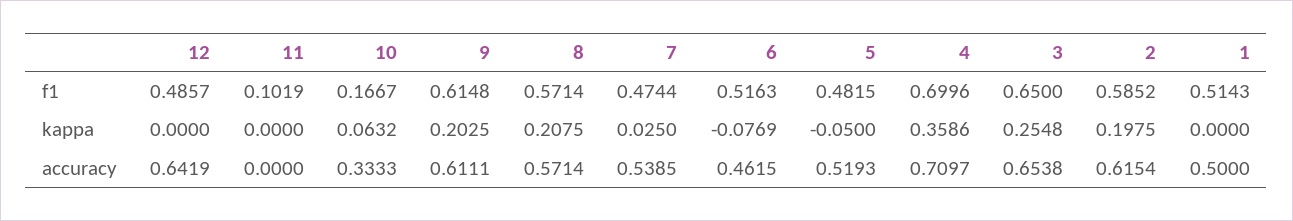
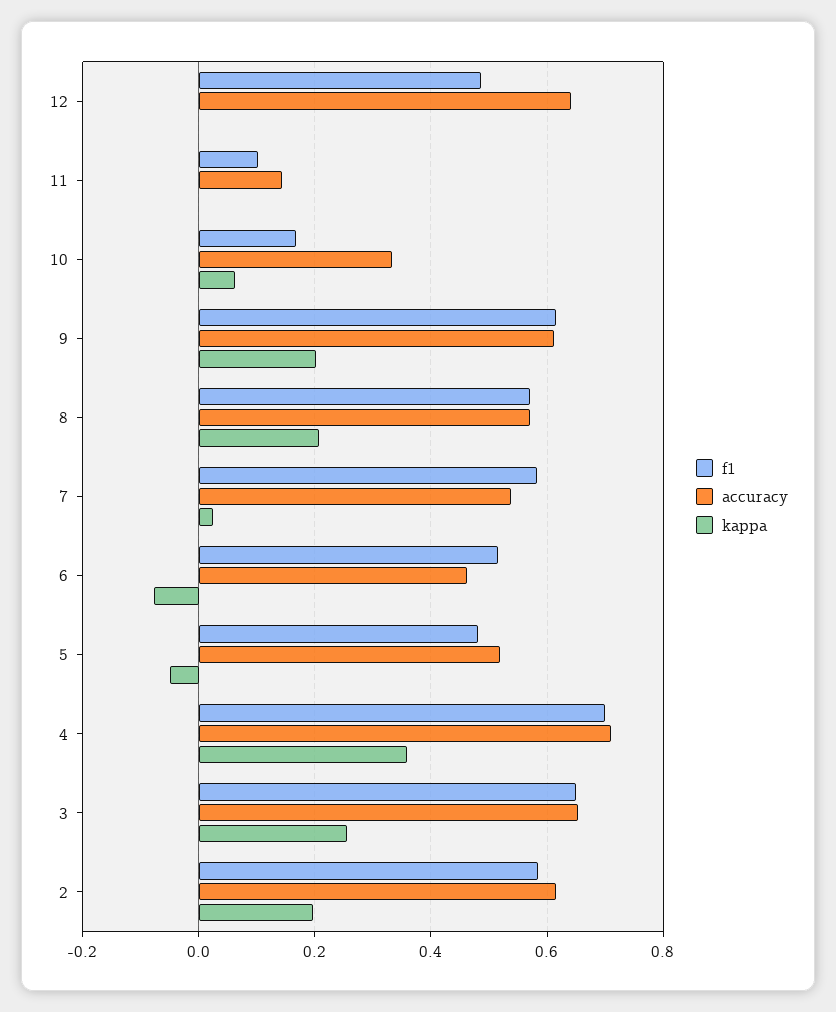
f1, 7: 0.4744 -> 0.58
f1, 1: 0.5143 -> none
kappa, 1: 0 -> none
accuracy, 11: 0 -> 0.14
accuracy, 1: 0.5 -> none

